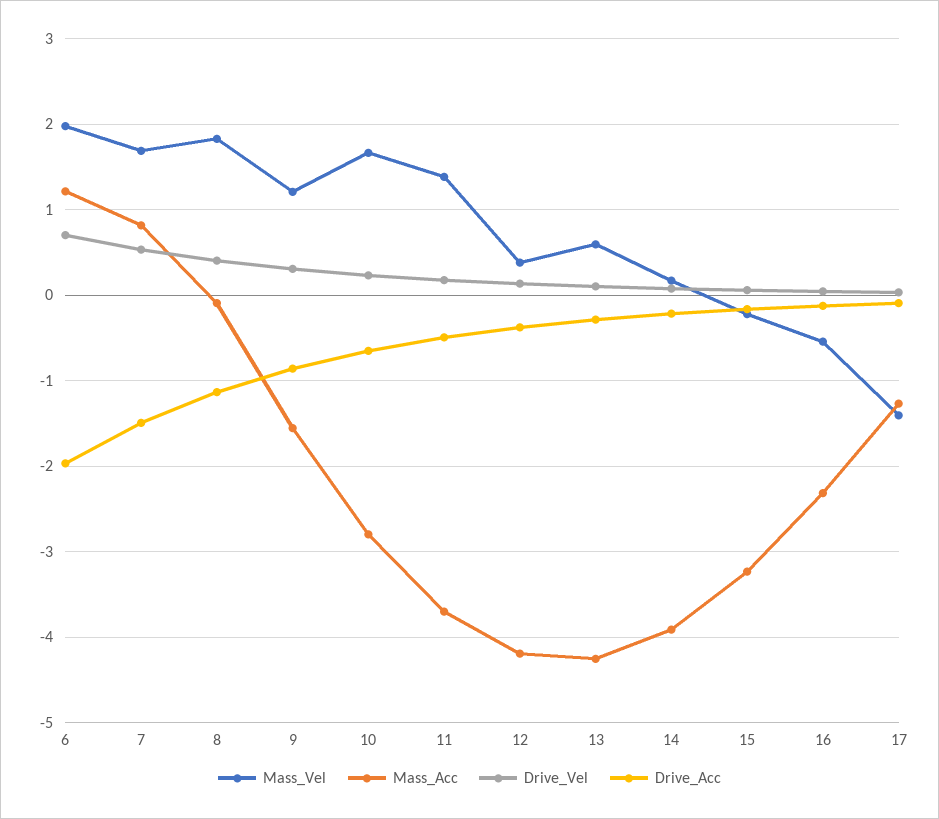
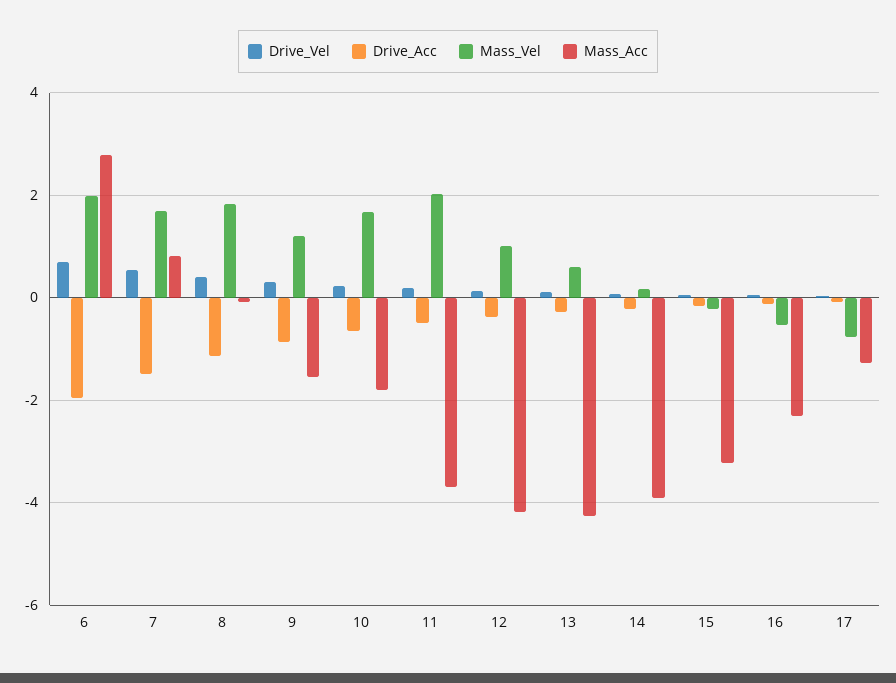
Mass_Acc, 6: 1.2 -> 2.8
Mass_Acc, 10: -2.8 -> -1.8
Mass_Vel, 11: 1.4 -> 2
Mass_Vel, 12: 0.4 -> 1
Mass_Vel, 17: -1.4 -> -0.8

